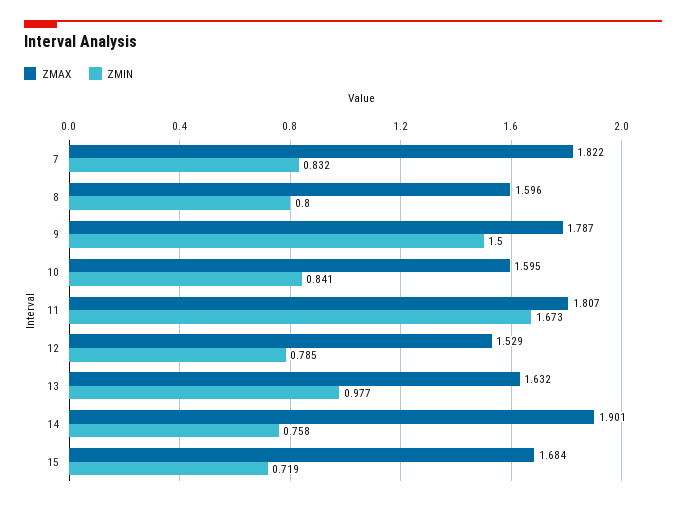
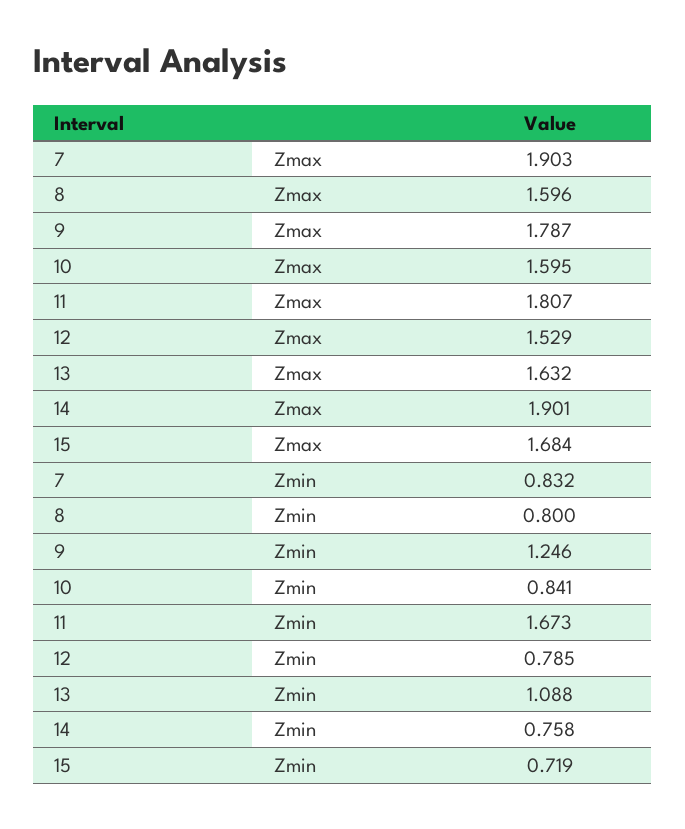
ZMAX, 7: 1.822 -> 1.903
ZMIN, 9: 1.5 -> 1.246
ZMIN, 13: 0.977 -> 1.088

